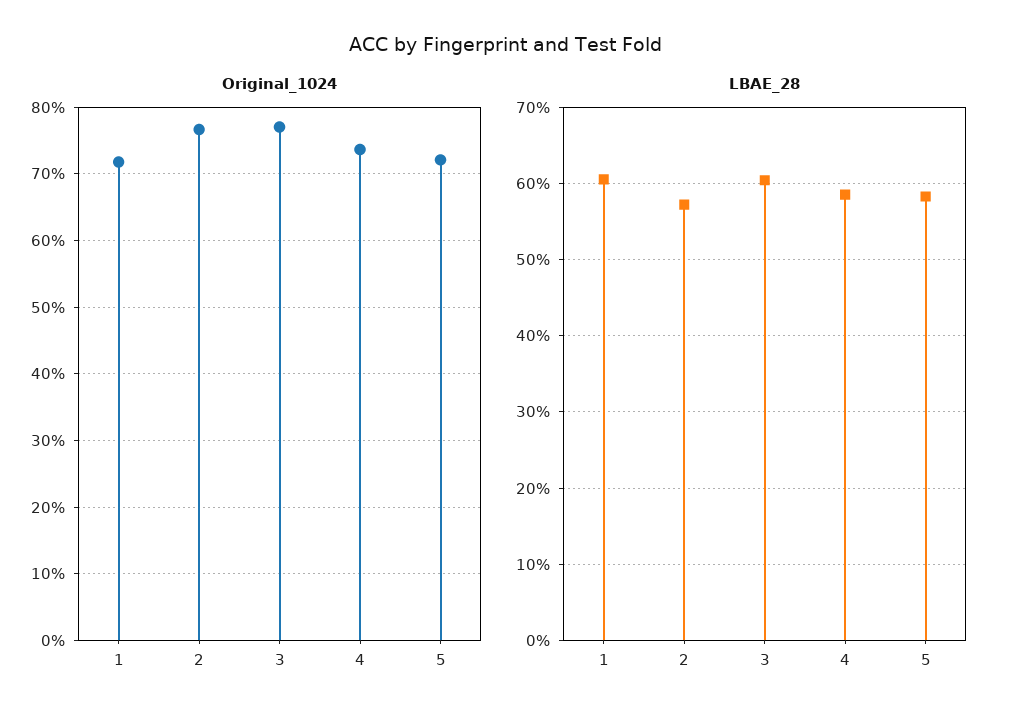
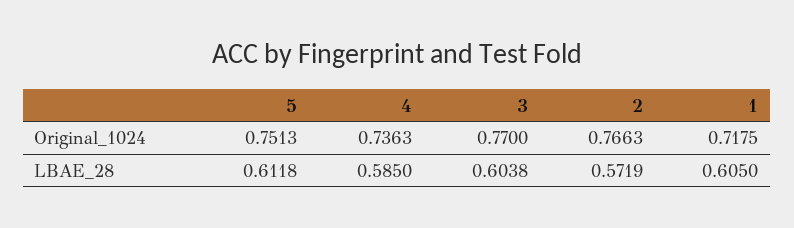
Original_1024, 5: 0.72 -> 0.7513
LBAE_28, 5: 0.58 -> 0.6118

